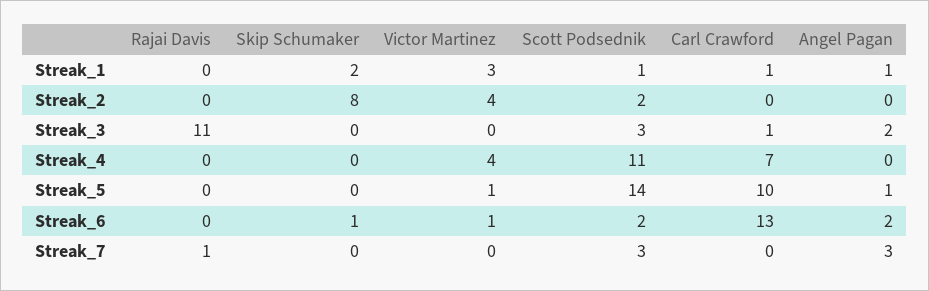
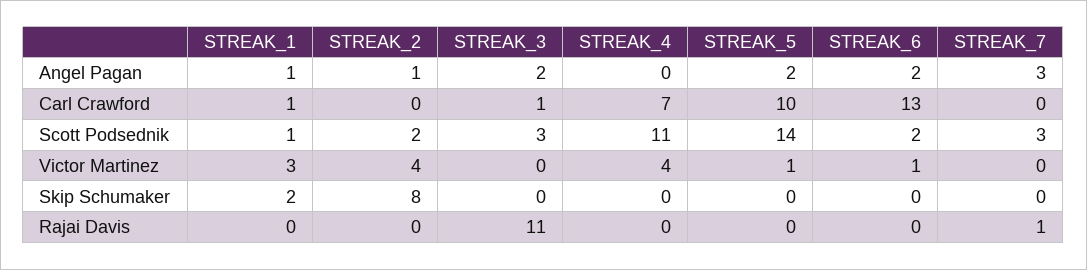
Angel Pagan, Streak_2: 0 -> 1
Angel Pagan, Streak_5: 1 -> 2
Skip Schumaker, Streak_6: 1 -> 0

